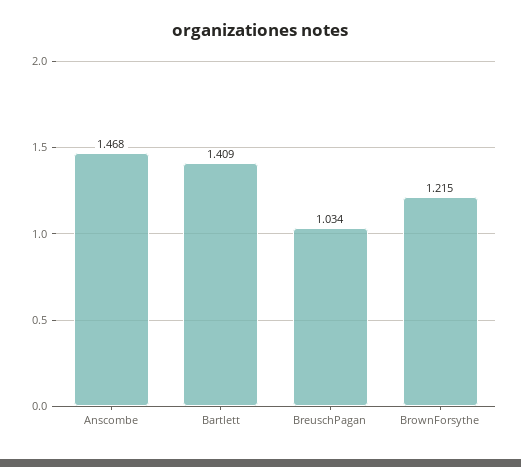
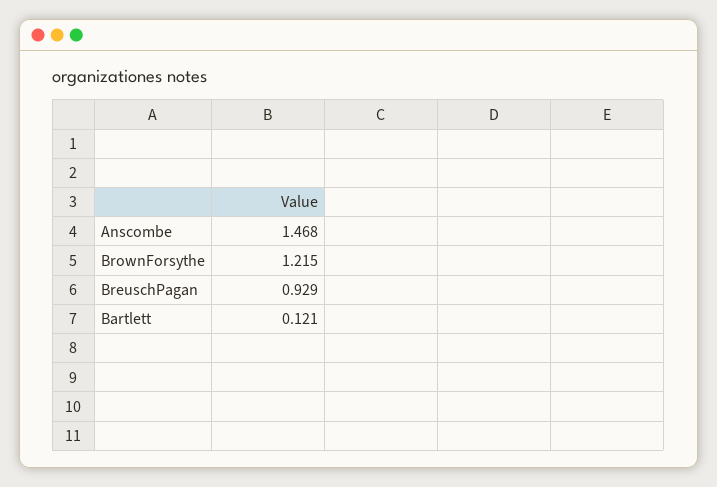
Bartlett: 1.409 -> 0.121
BreuschPagan: 1.034 -> 0.929

